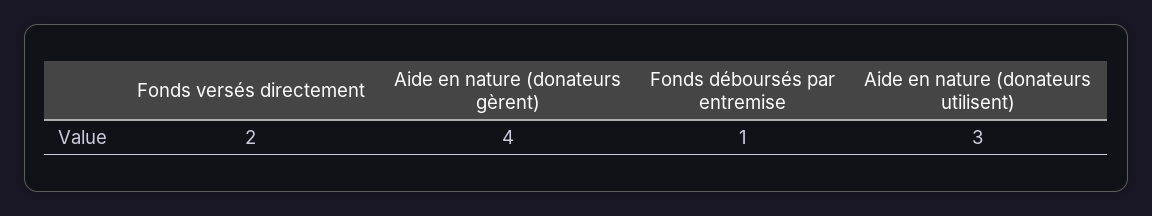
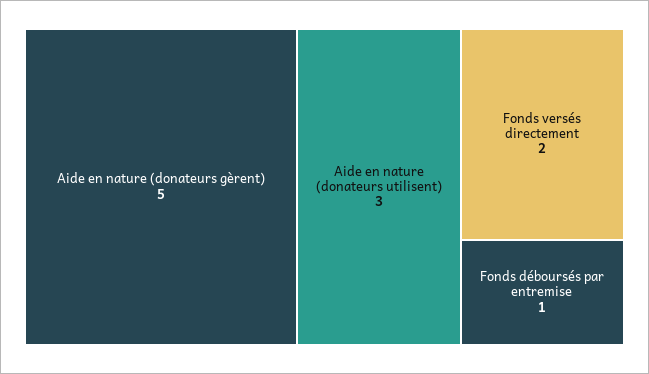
Aide en nature (donateurs gèrent): 4 -> 5

